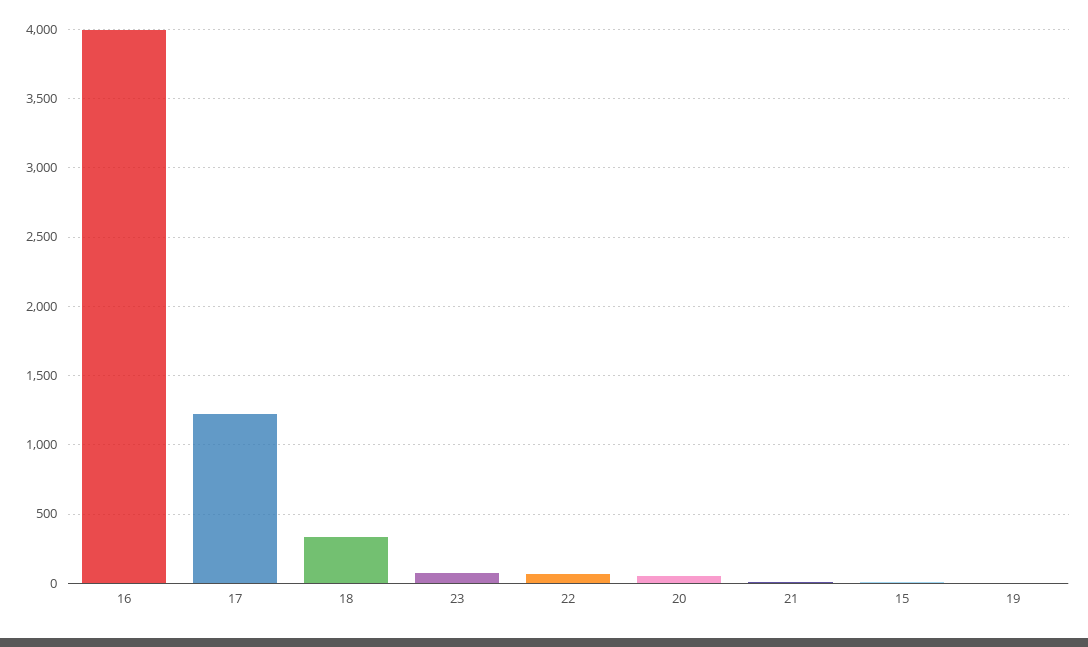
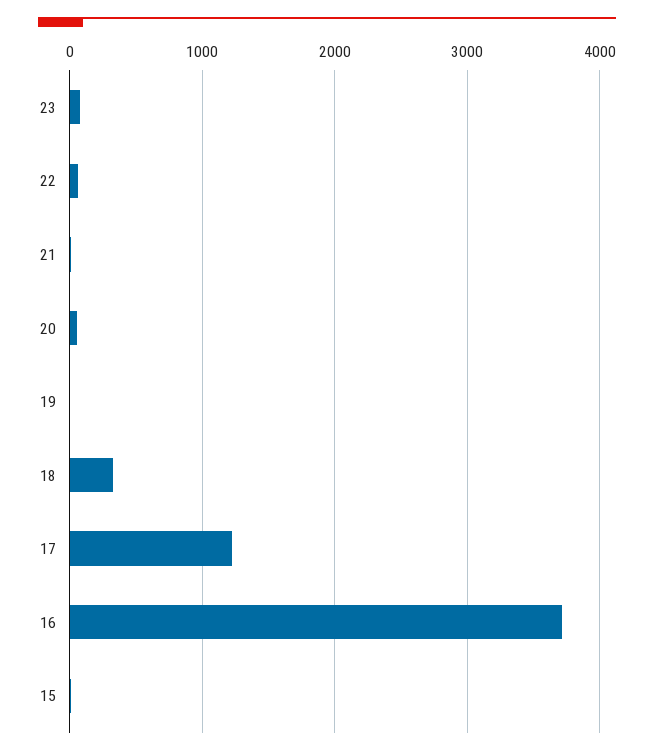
16: 4000 -> 3700

